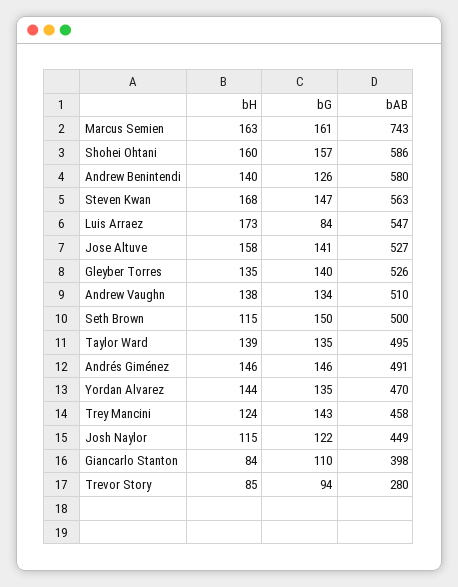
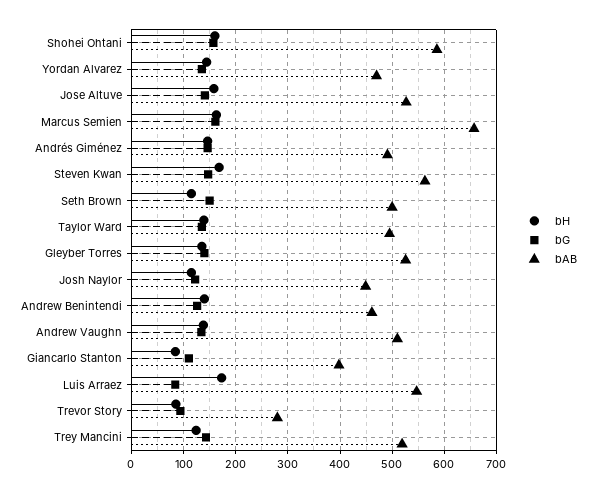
bAB, Marcus Semien: 743 -> 660
bAB, Andrew Benintendi: 580 -> 460
bAB, Trey Mancini: 458 -> 520

